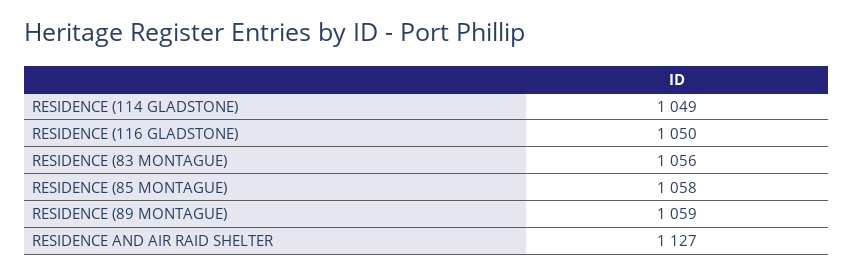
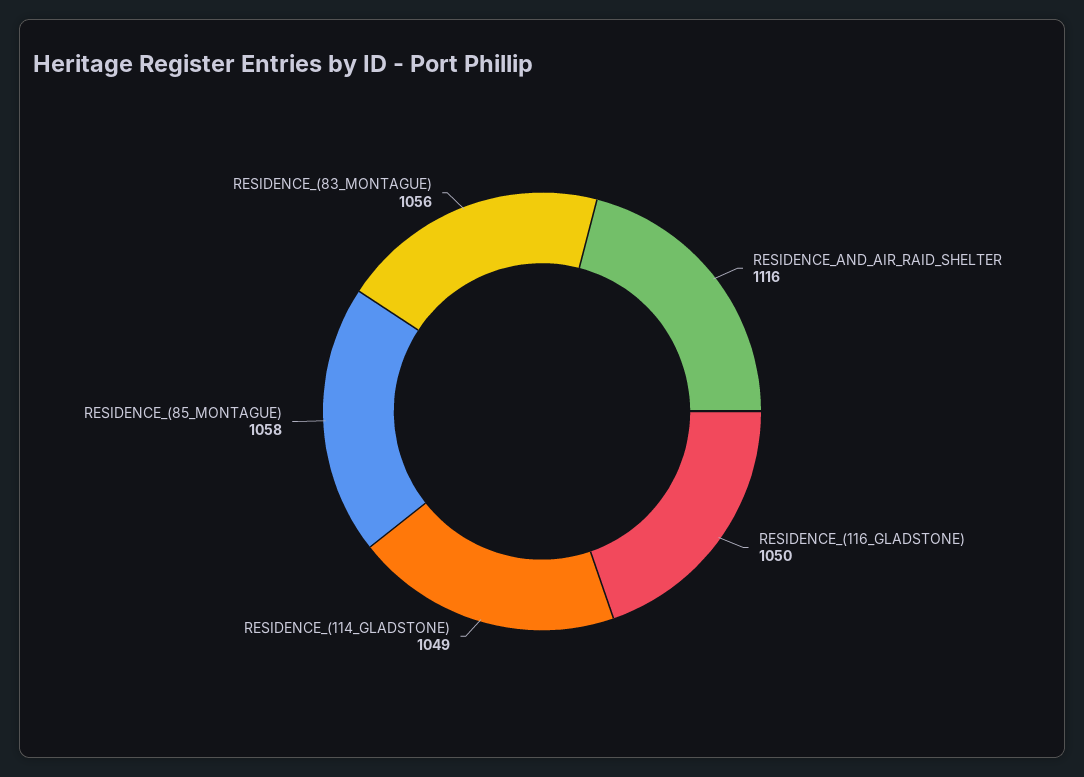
RESIDENCE (89 MONTAGUE): 1059 -> none
RESIDENCE AND AIR RAID SHELTER: 1127 -> 1116

